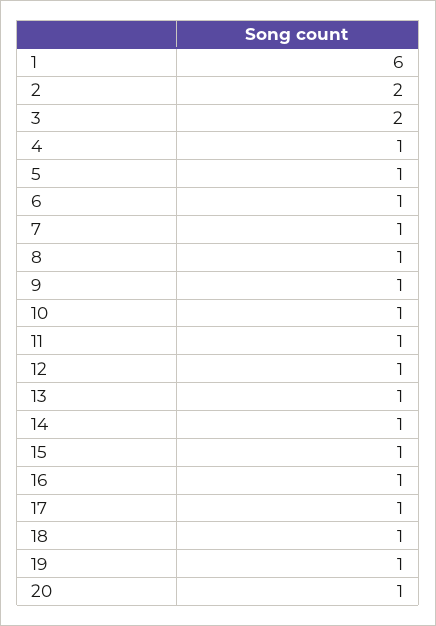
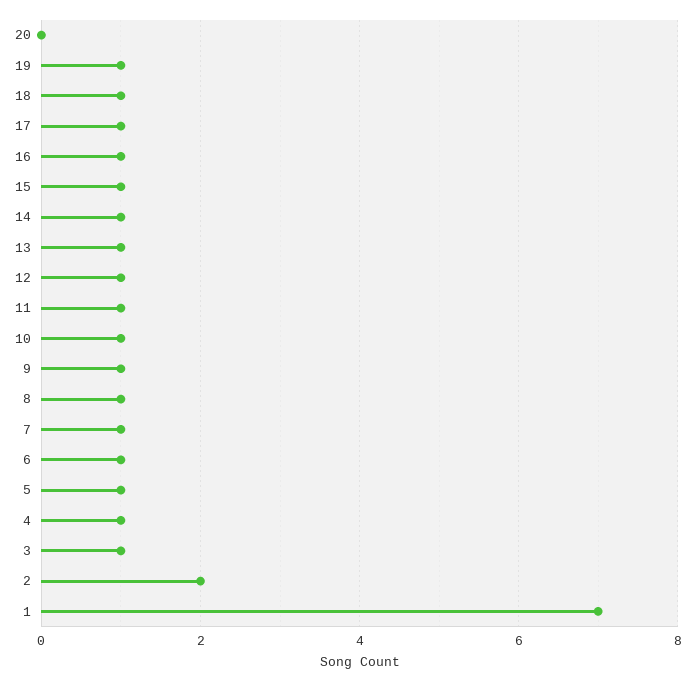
1: 6 -> 7
3: 2 -> 1
20: 1 -> 0

